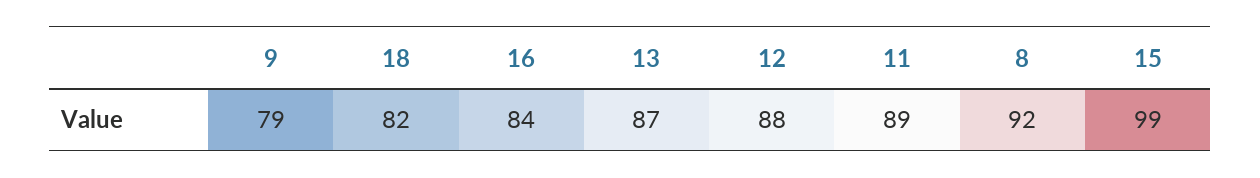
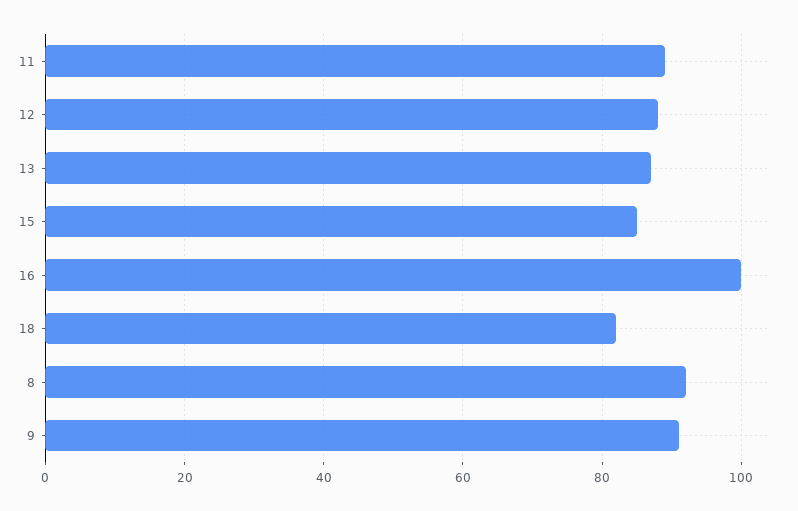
9: 79 -> 90
16: 84 -> 100
15: 99 -> 85

